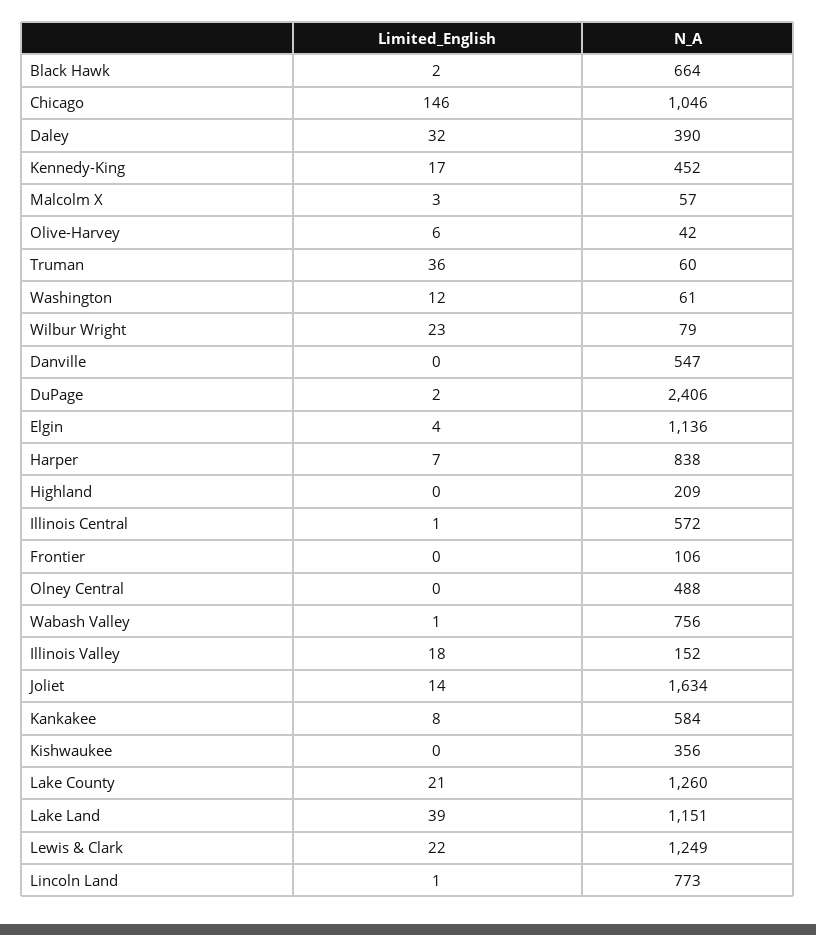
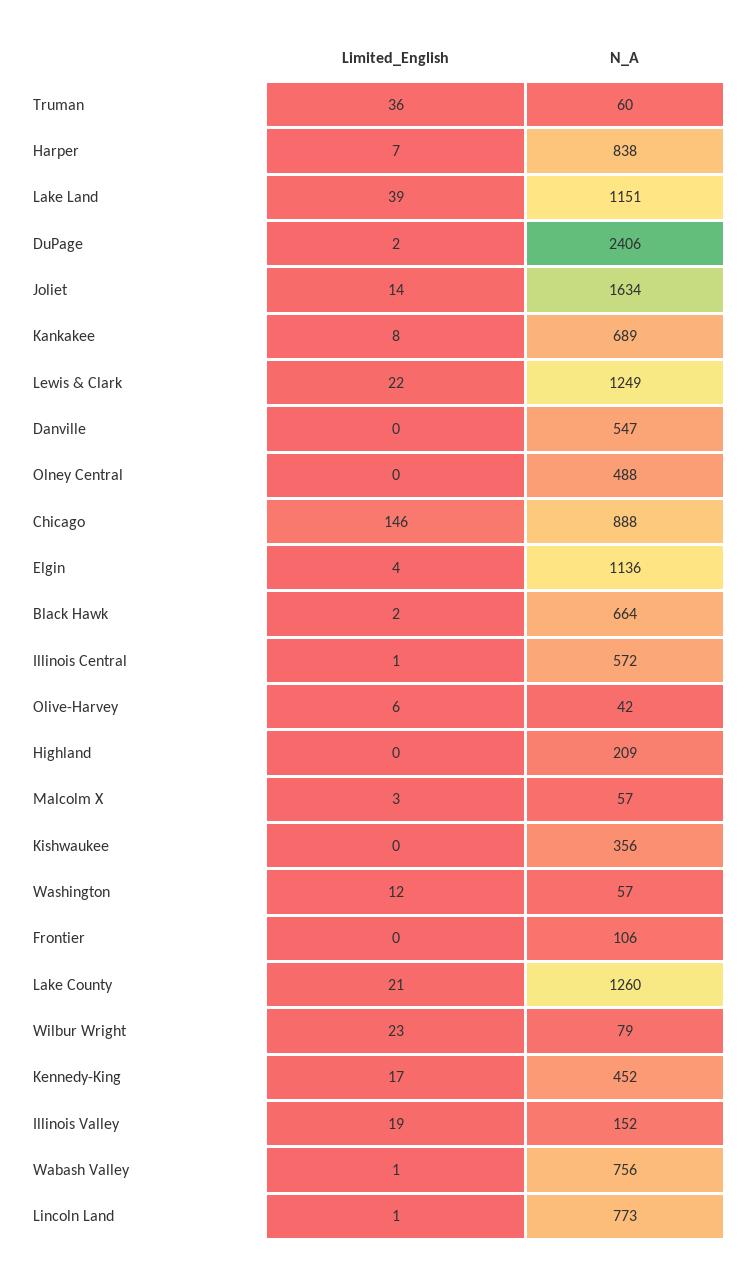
N_A, Chicago: 1046 -> 888
Limited_English, Daley: 32 -> none
N_A, Daley: 390 -> none
N_A, Washington: 61 -> 57
Limited_English, Illinois Valley: 18 -> 19
N_A, Kankakee: 584 -> 689

